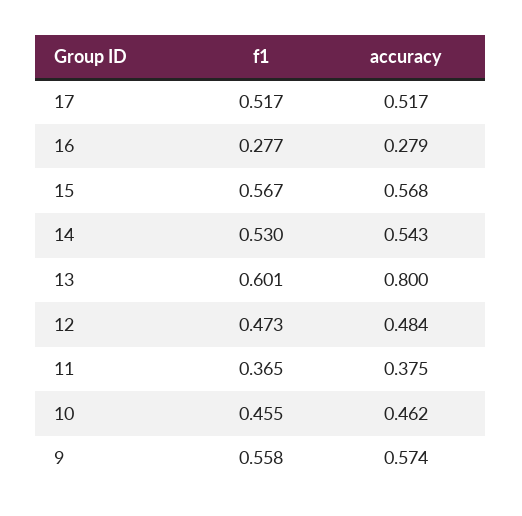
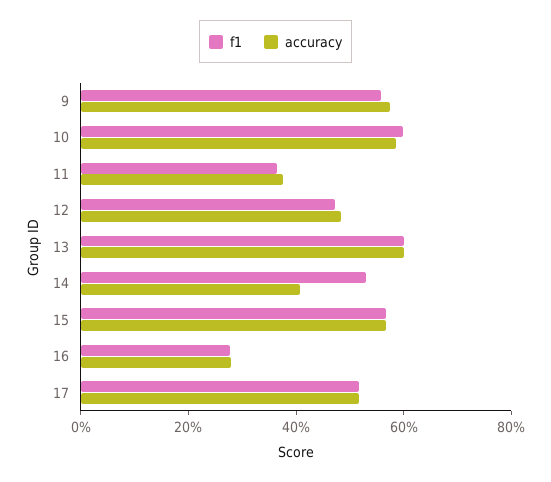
accuracy, 14: 0.543 -> 0.4
accuracy, 13: 0.8 -> 0.6
f1, 10: 0.455 -> 0.6
accuracy, 10: 0.462 -> 0.6

